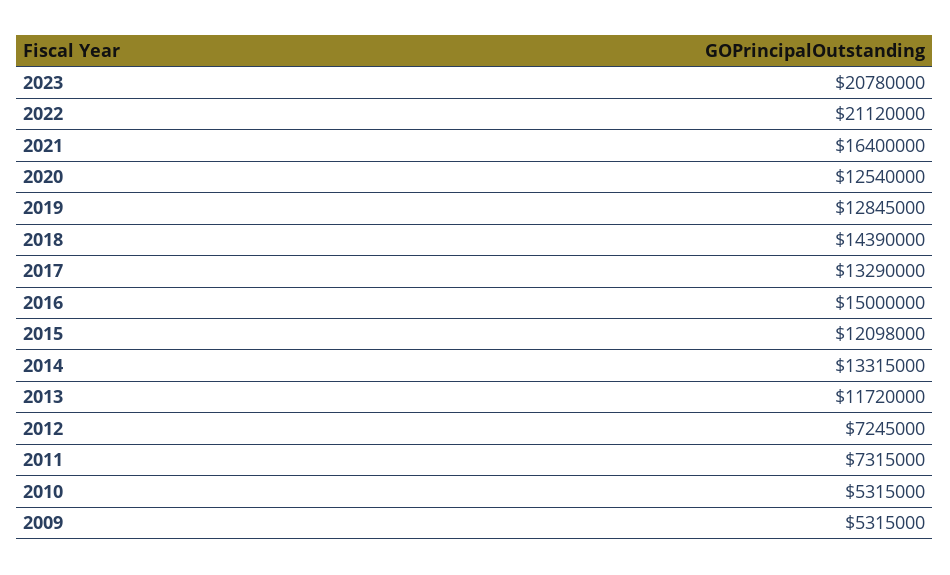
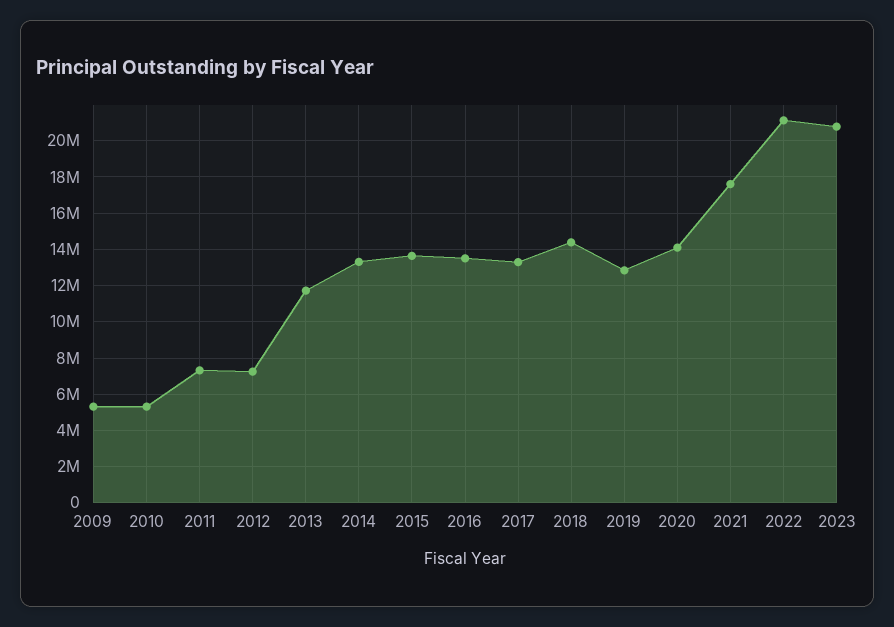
2021: 16400000 -> 17500000
2020: 12540000 -> 14000000
2016: 15000000 -> 13500000
2015: 12098000 -> 13500000

